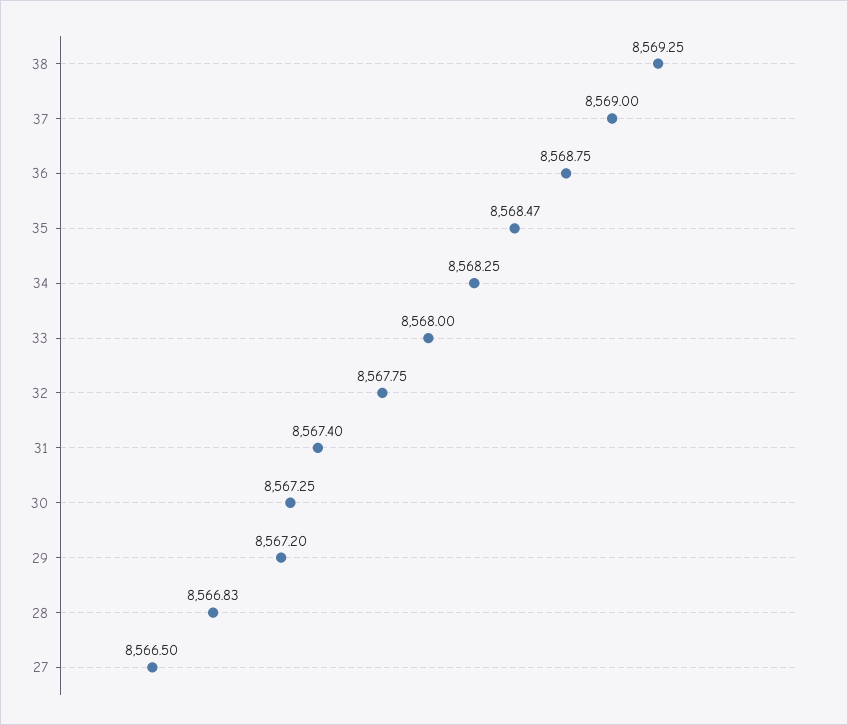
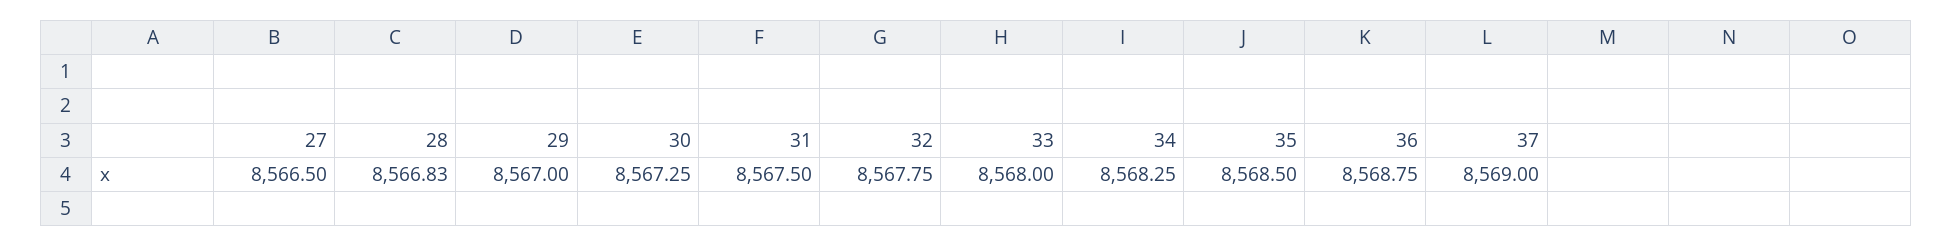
38: 8569.25 -> none
35: 8568.47 -> 8568.5
31: 8567.4 -> 8567.5
29: 8567.2 -> 8567

